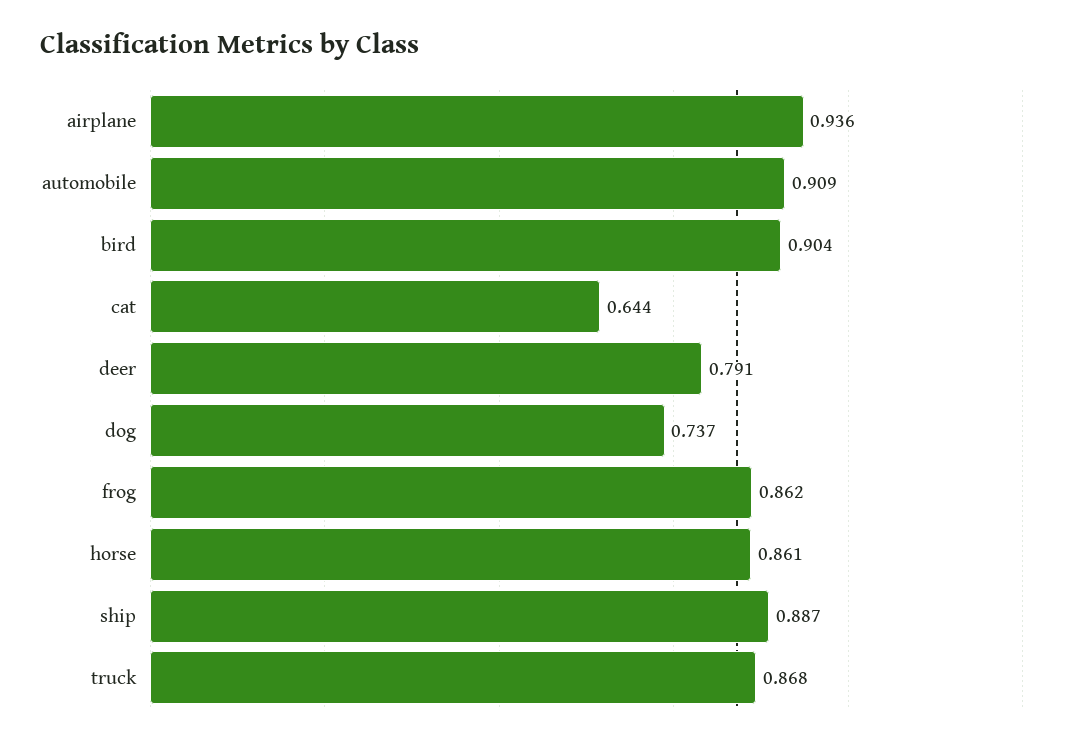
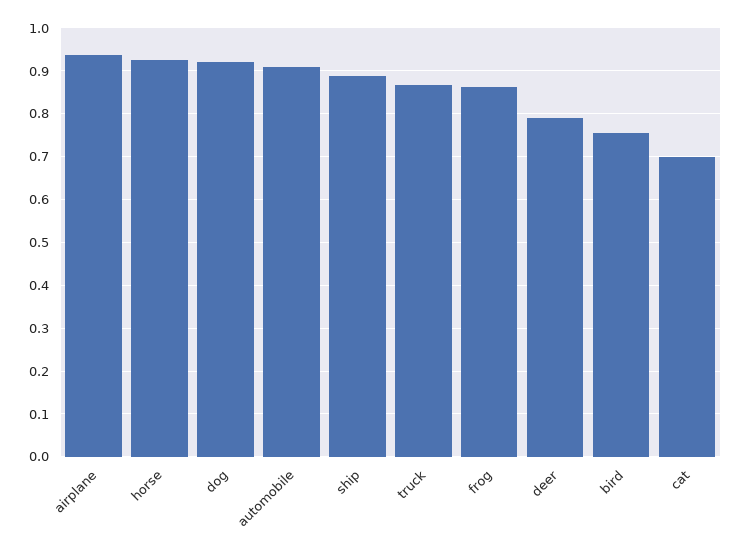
bird: 0.904 -> 0.76
cat: 0.644 -> 0.7
dog: 0.737 -> 0.92
horse: 0.861 -> 0.92

